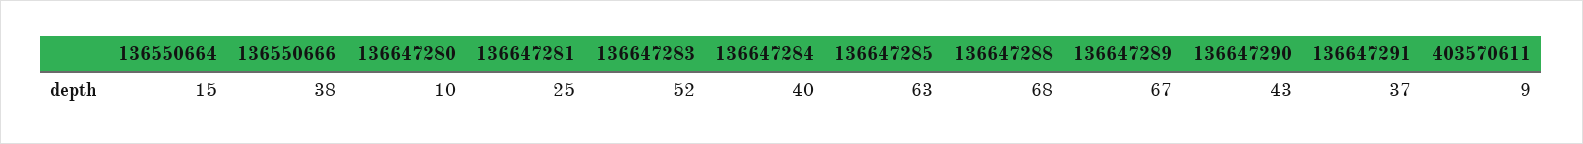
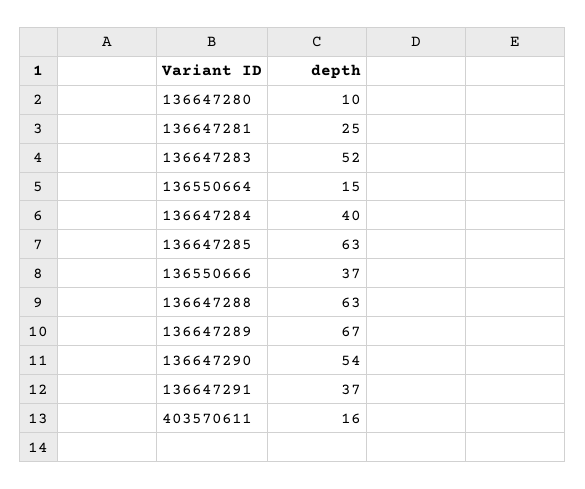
136550666: 38 -> 37
136647288: 68 -> 63
136647290: 43 -> 54
403570611: 9 -> 16

